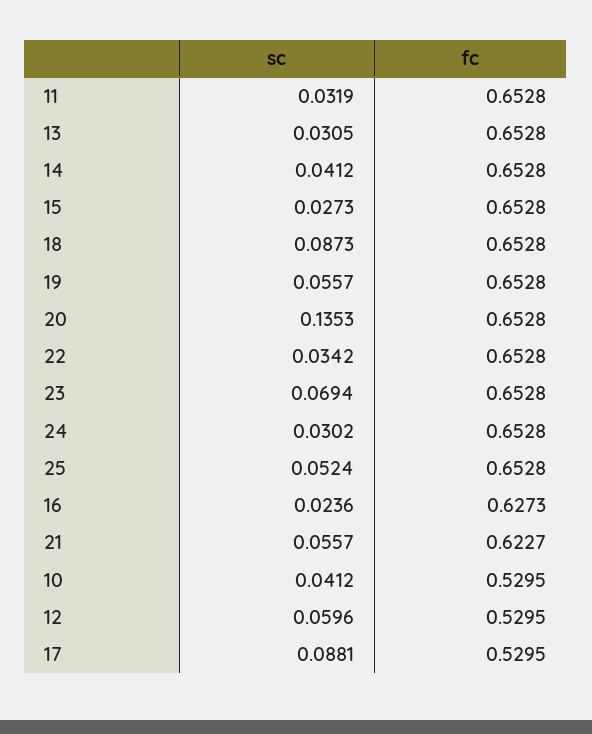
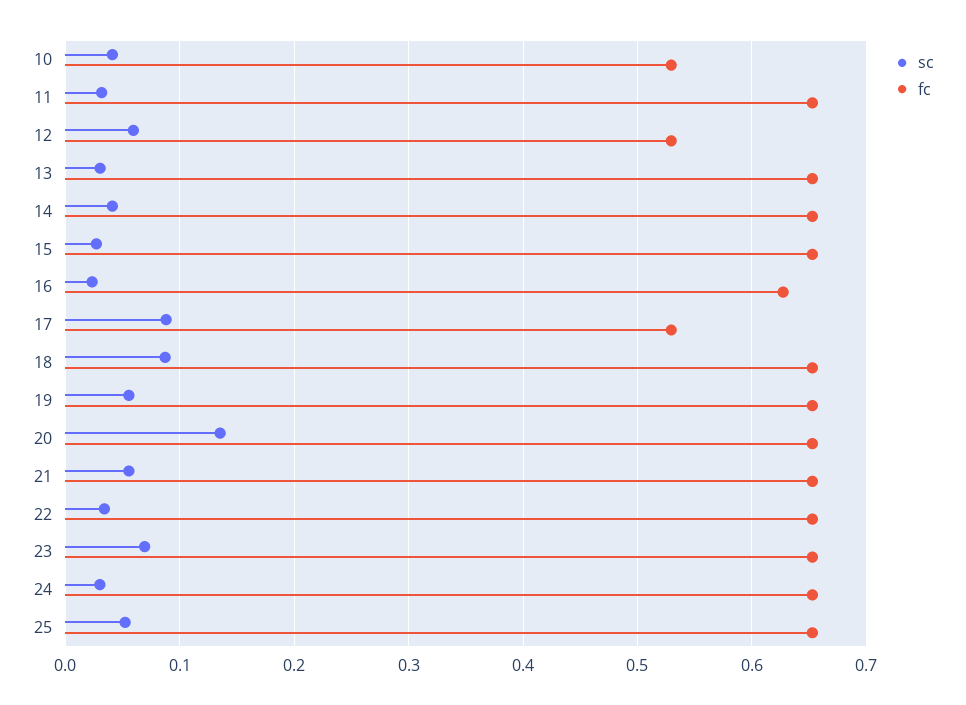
fc, 21: 0.6227 -> 0.65

